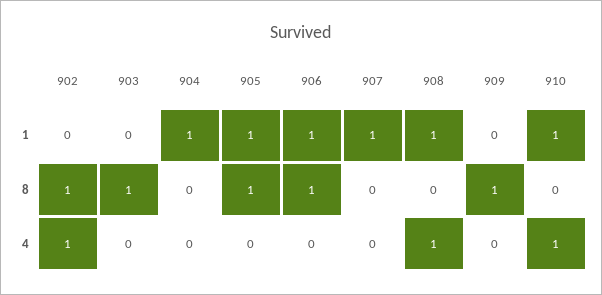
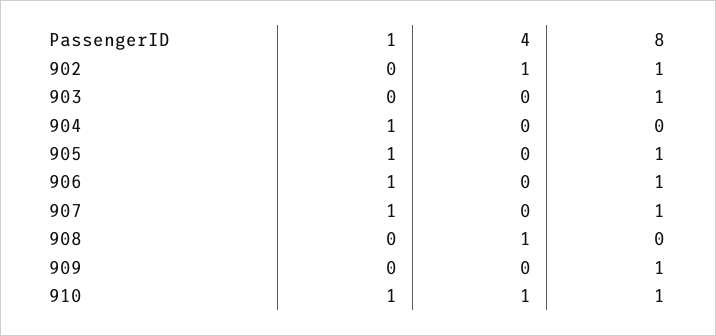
908, 1: 1 -> 0
907, 8: 0 -> 1
910, 8: 0 -> 1

